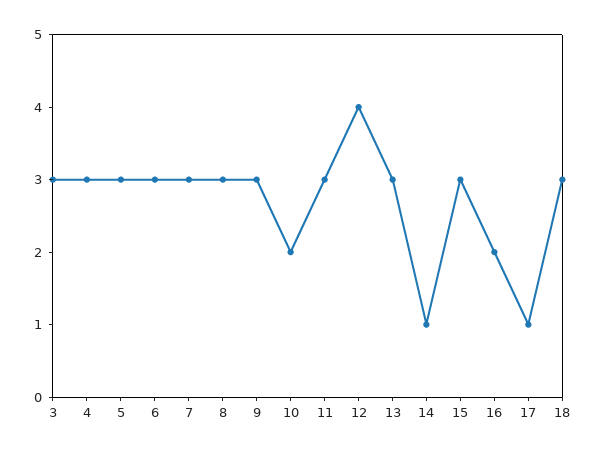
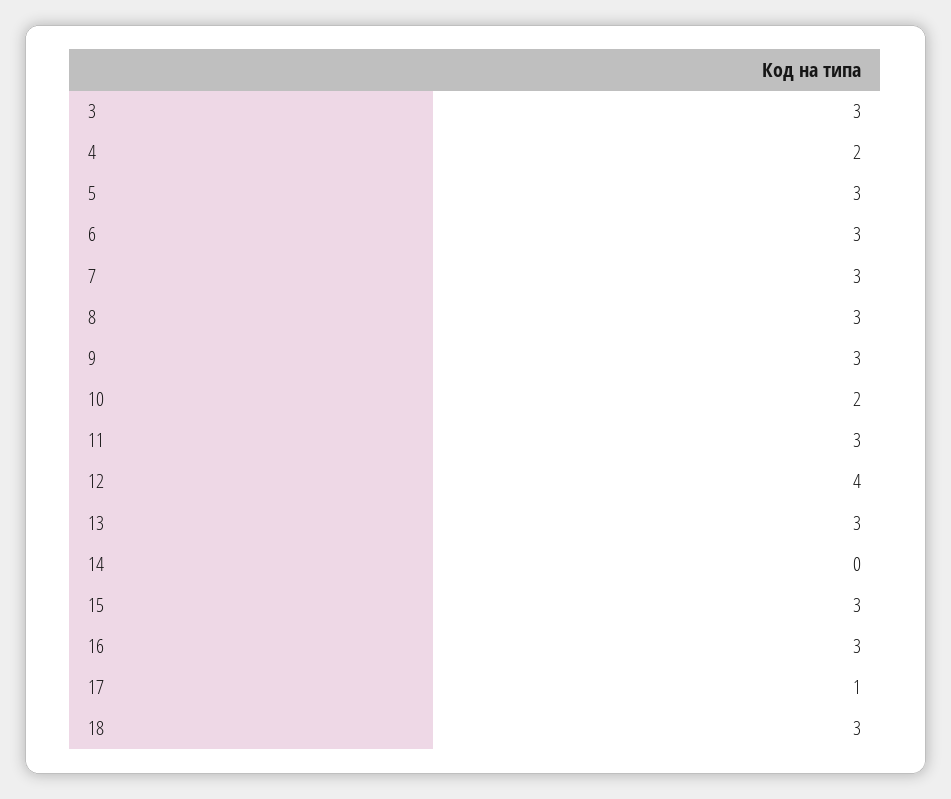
4: 3 -> 2
14: 1 -> 0
16: 2 -> 3

